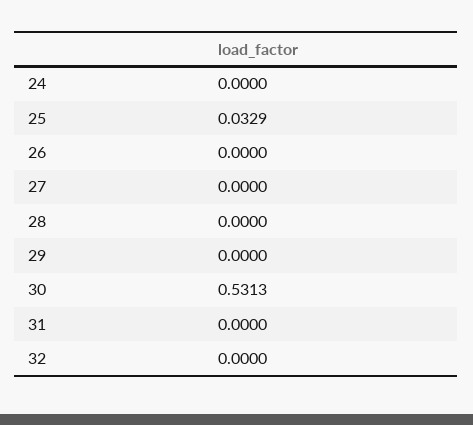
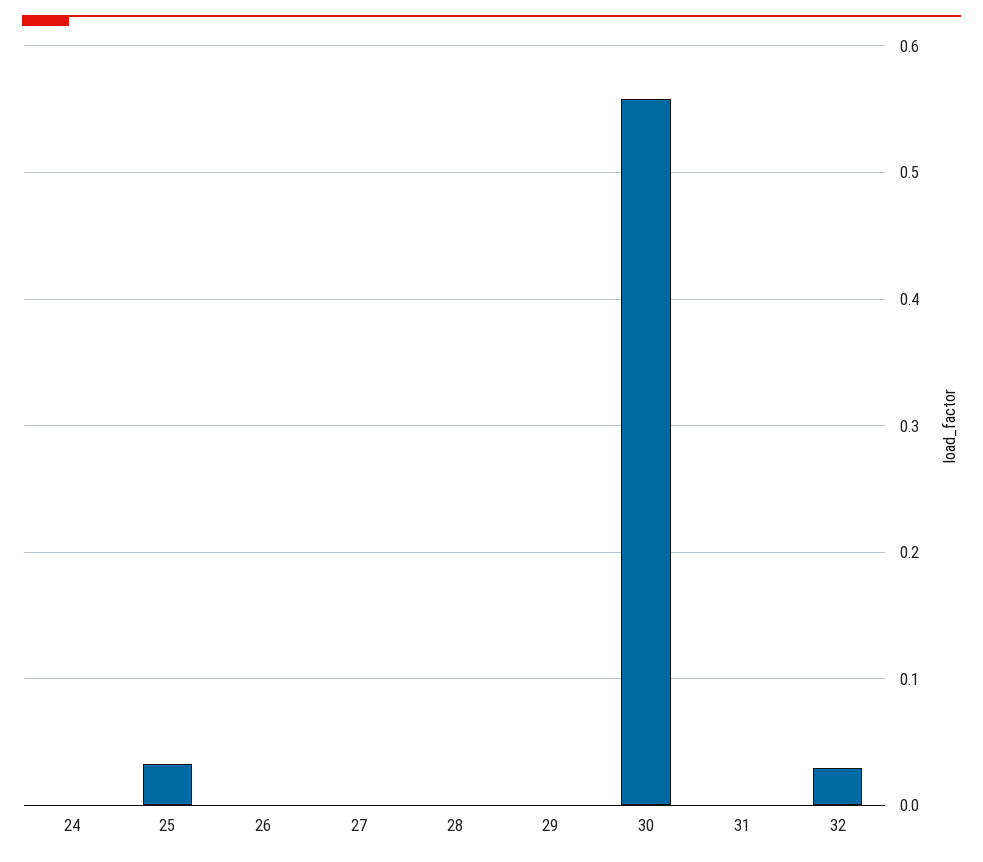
30: 0.5313 -> 0.56
32: 0 -> 0.03

